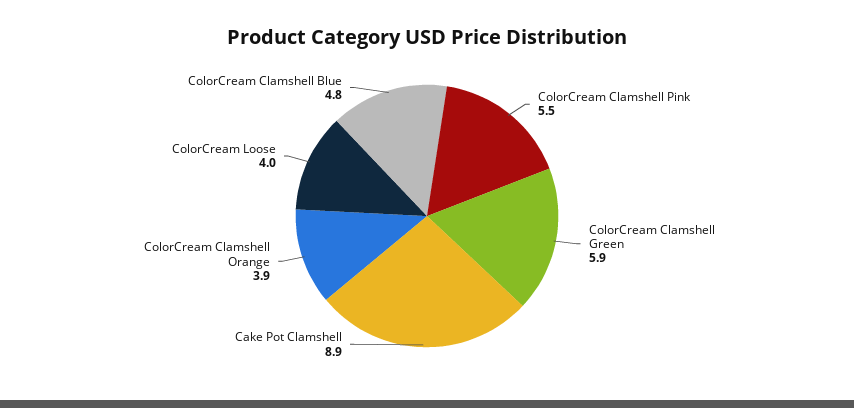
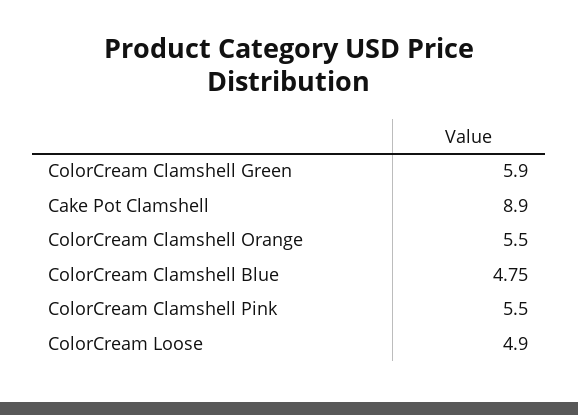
ColorCream Clamshell Orange: 3.9 -> 5.5
ColorCream Loose: 4 -> 4.9

